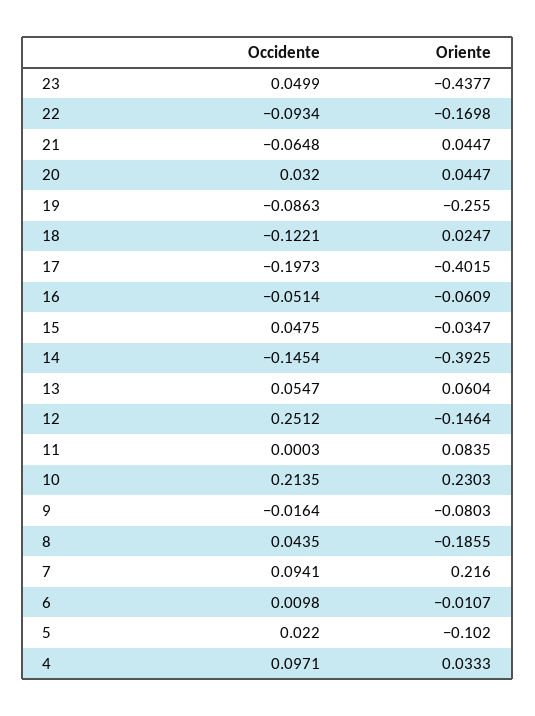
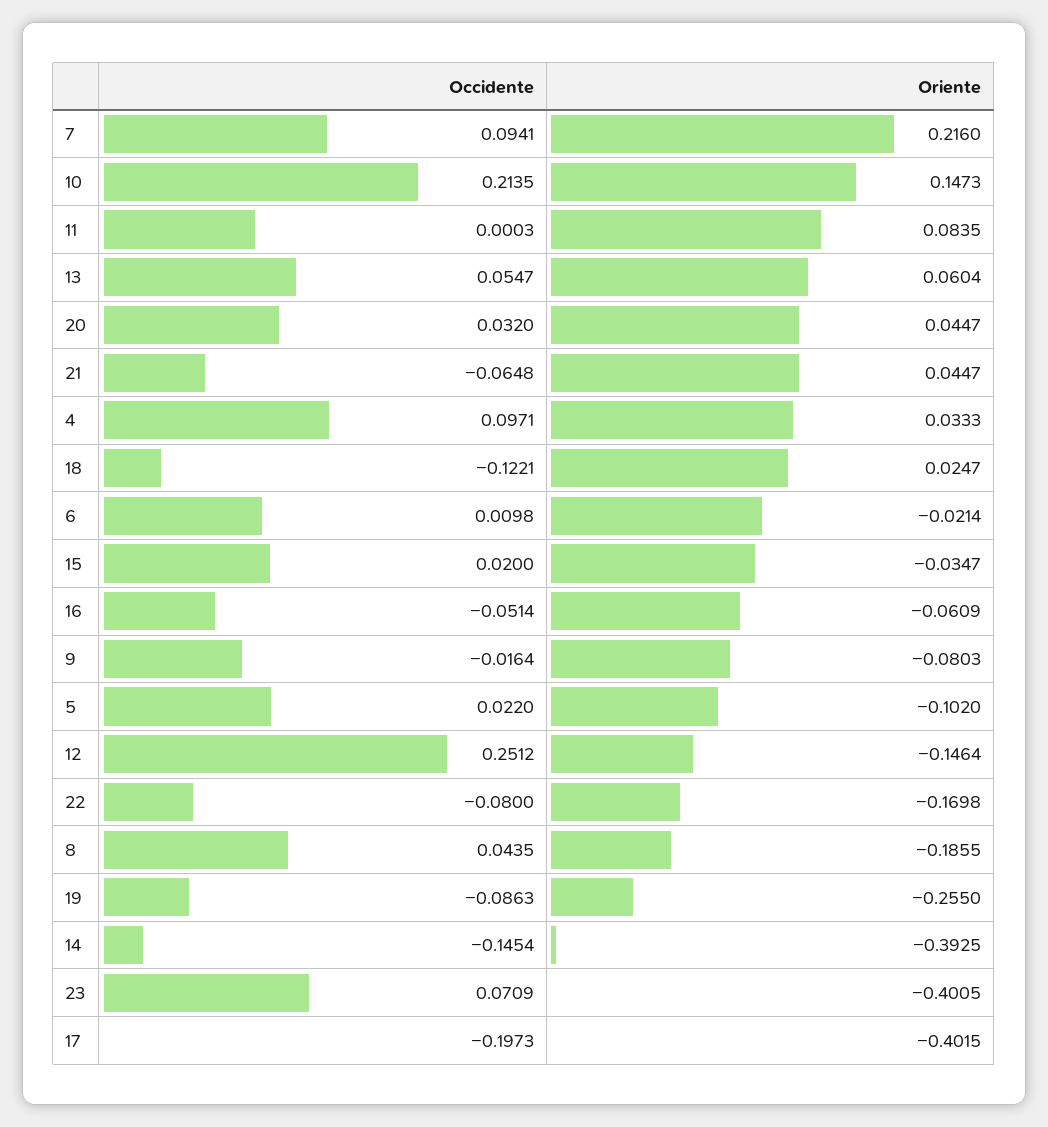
Occidente, 23: 0.0499 -> 0.0709
Oriente, 23: -0.4377 -> -0.4005
Occidente, 22: -0.0934 -> -0.08
Occidente, 15: 0.0475 -> 0.02
Oriente, 10: 0.2303 -> 0.1473
Oriente, 6: -0.0107 -> -0.0214

